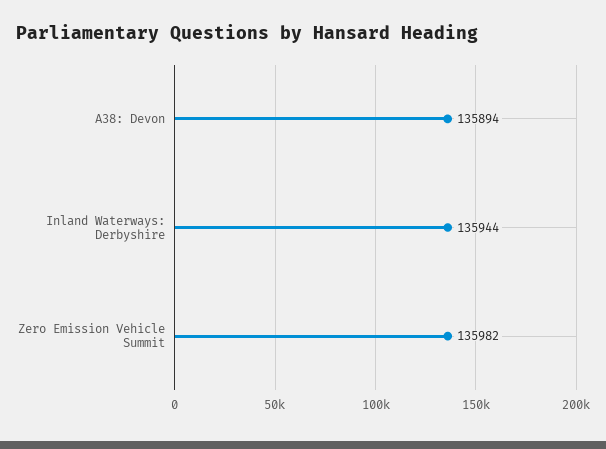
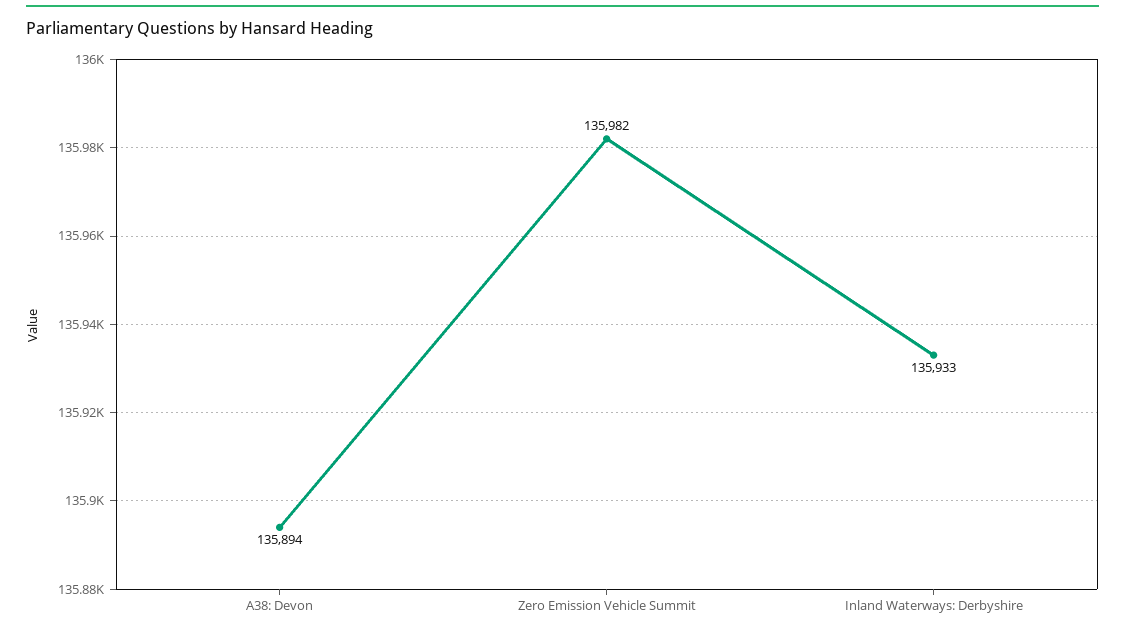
Inland Waterways: Derbyshire: 135944 -> 135933

